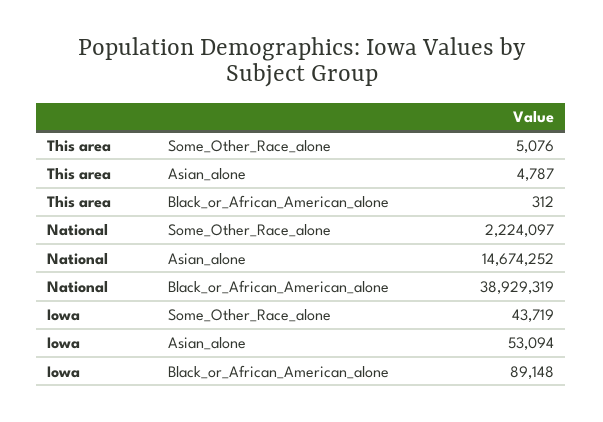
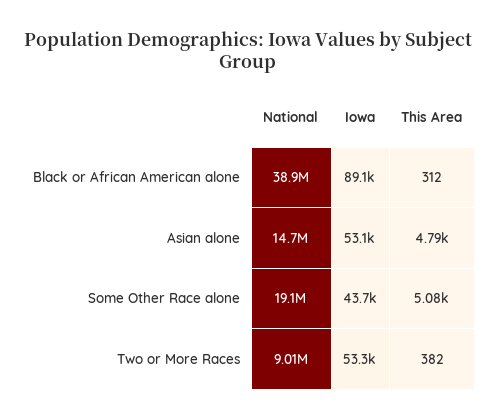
National, Some_Other_Race_alone: 2224097 -> 19100000
National, Two or More Races: none -> 9010000
Iowa, Two or More Races: none -> 53300
This area, Two or More Races: none -> 382

